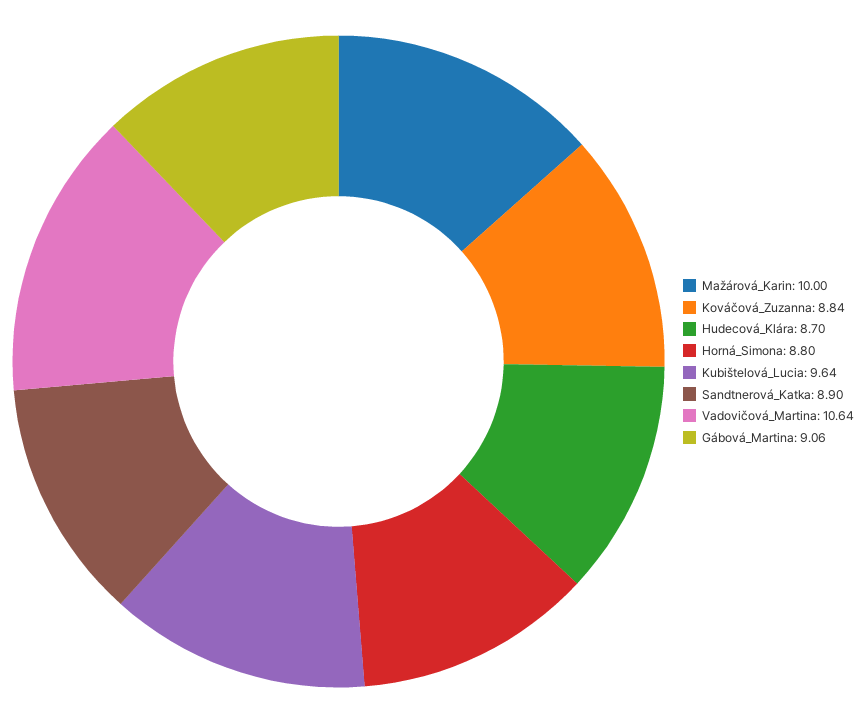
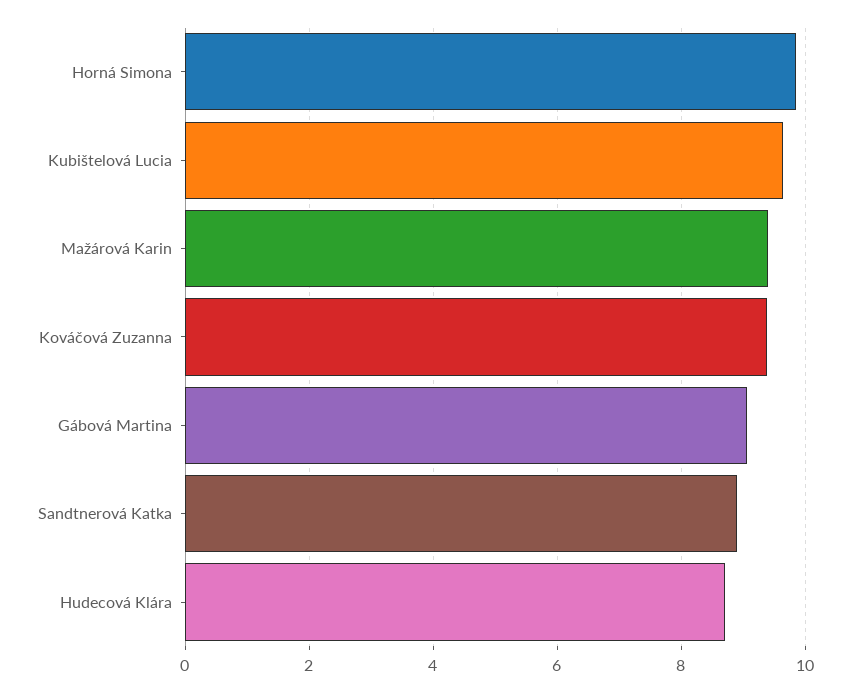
Mažárová_Karin: 10 -> 9.4
Kováčová_Zuzanna: 8.84 -> 9.4
Horná_Simona: 8.8 -> 9.8
Vadovičová_Martina: 10.64 -> none

